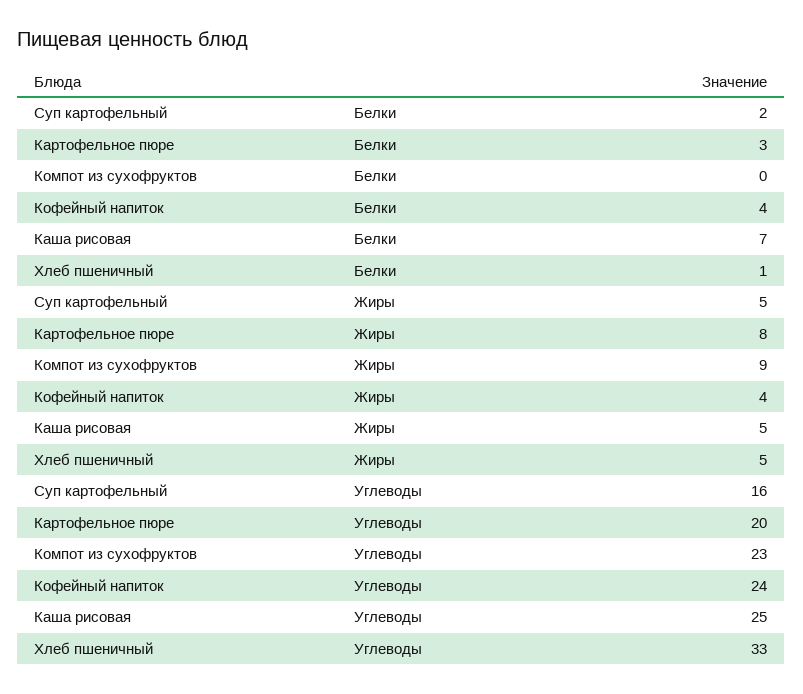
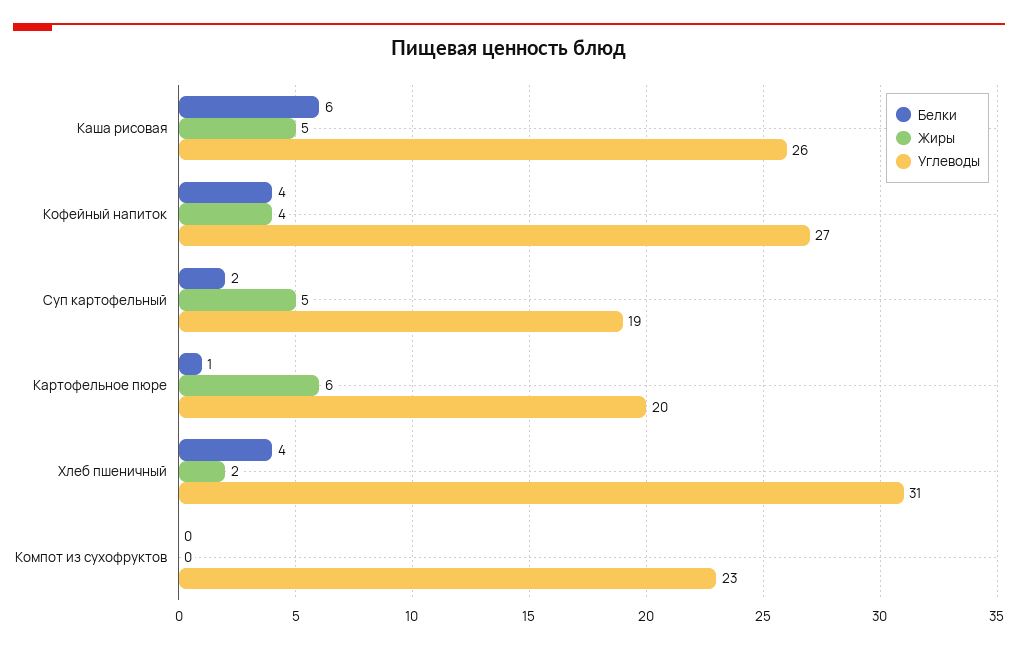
Белки, Картофельное пюре: 3 -> 1
Белки, Каша рисовая: 7 -> 6
Белки, Хлеб пшеничный: 1 -> 4
Жиры, Картофельное пюре: 8 -> 6
Жиры, Компот из сухофруктов: 9 -> 0
Жиры, Хлеб пшеничный: 5 -> 2
Углеводы, Суп картофельный: 16 -> 19
Углеводы, Кофейный напиток: 24 -> 27
Углеводы, Каша рисовая: 25 -> 26
Углеводы, Хлеб пшеничный: 33 -> 31

